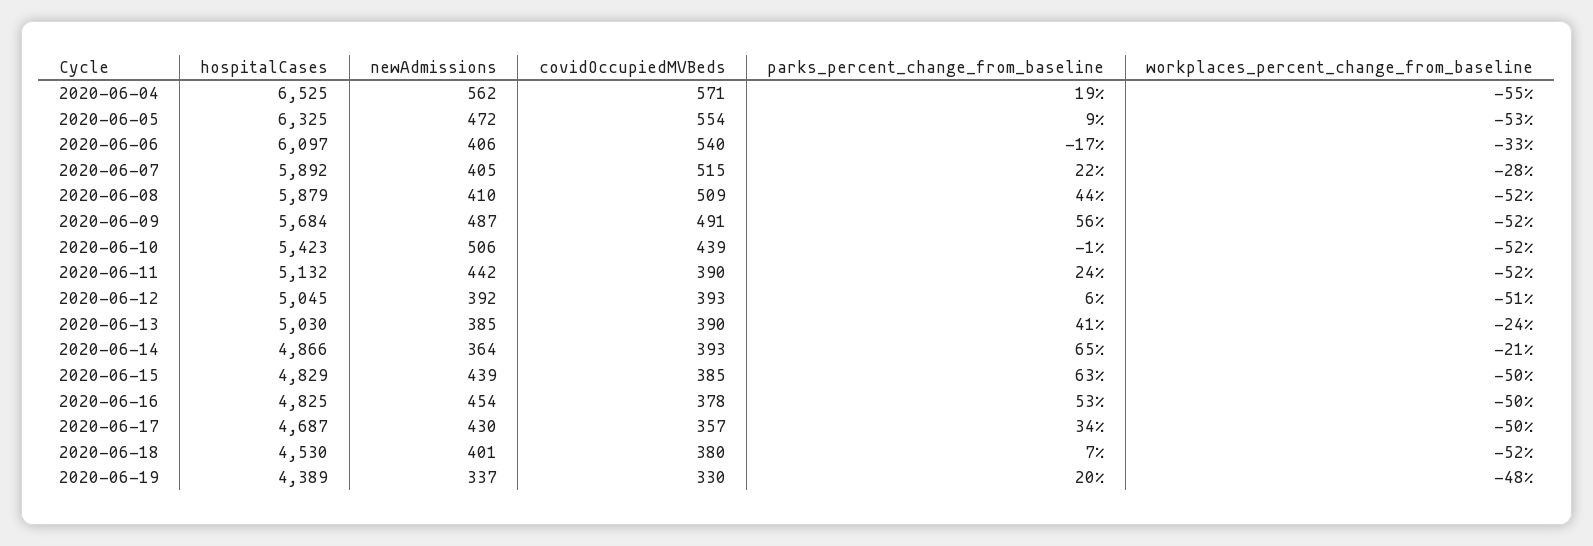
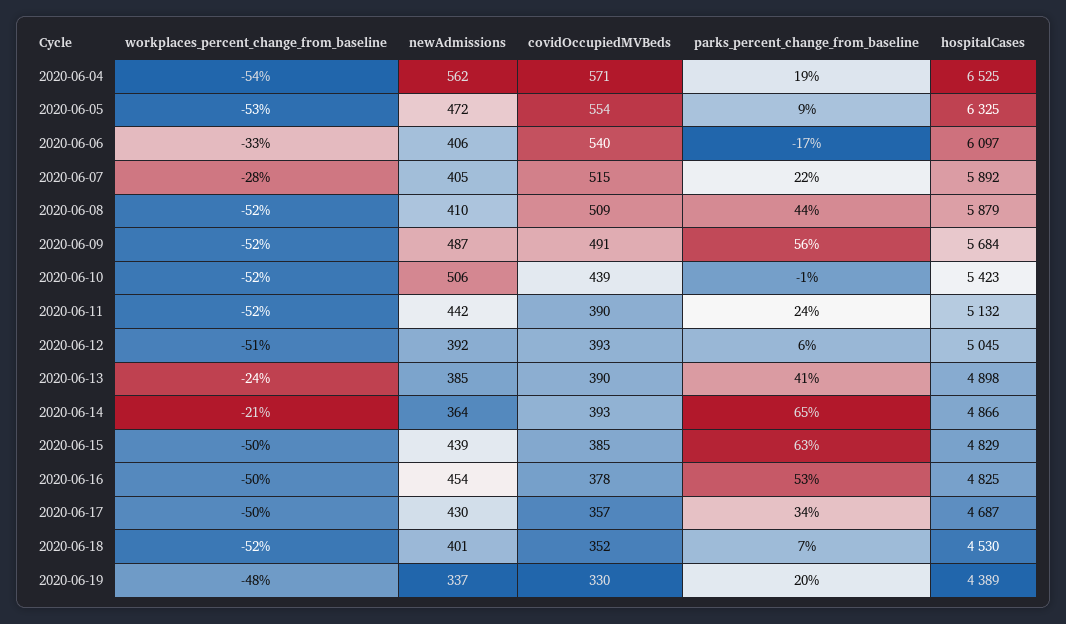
workplaces_percent_change_from_baseline, 2020-06-04: -55 -> -54
hospitalCases, 2020-06-13: 5030 -> 4898
covidOccupiedMVBeds, 2020-06-18: 380 -> 352

